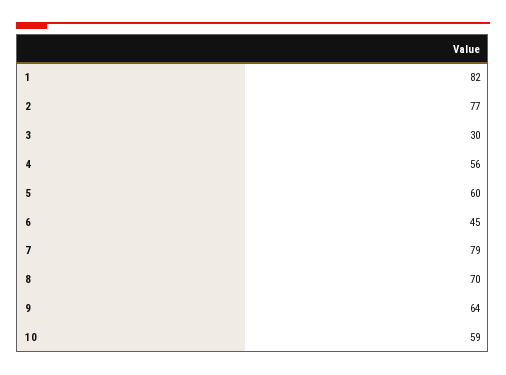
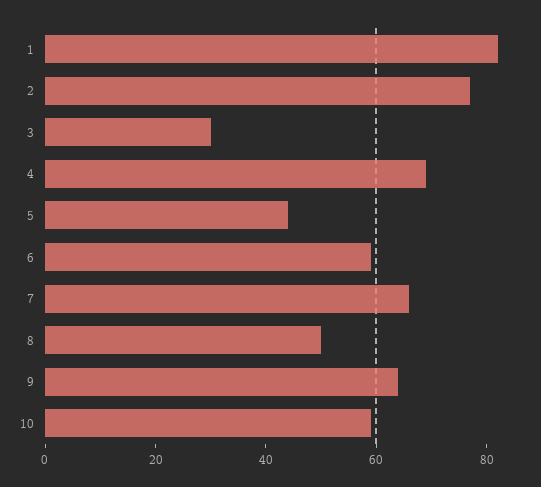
4: 56 -> 70
5: 60 -> 45
6: 45 -> 60
7: 79 -> 65
8: 70 -> 50

